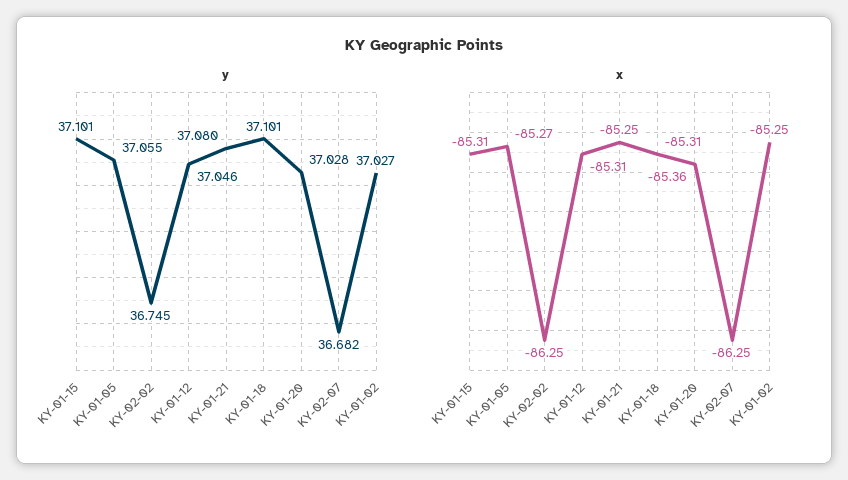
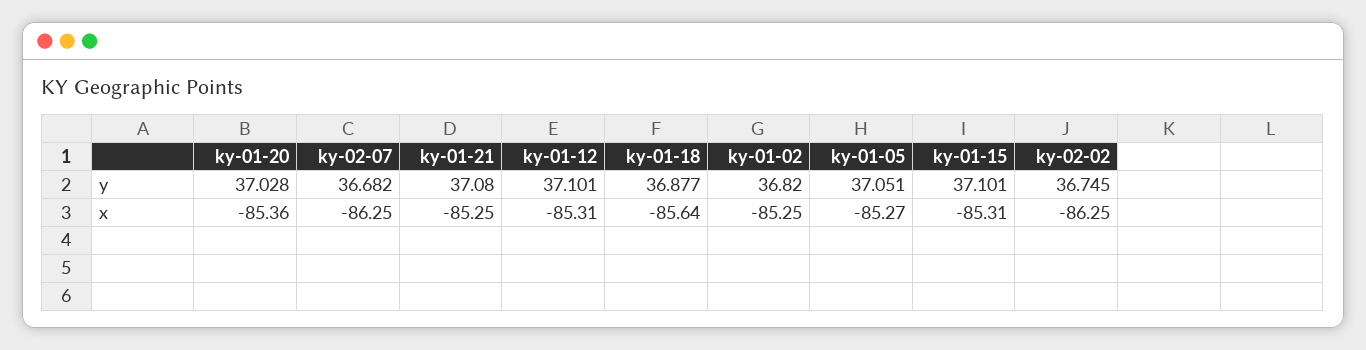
y, KY-01-05: 37.055 -> 37.051
y, KY-01-12: 37.046 -> 37.101
y, KY-01-18: 37.101 -> 36.877
y, KY-01-02: 37.027 -> 36.82
x, KY-01-18: -85.31 -> -85.64

